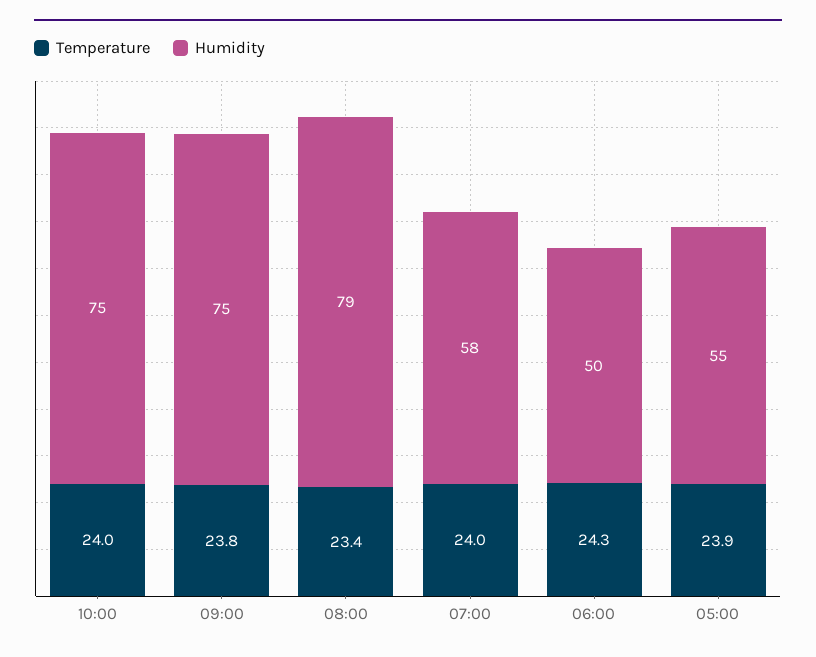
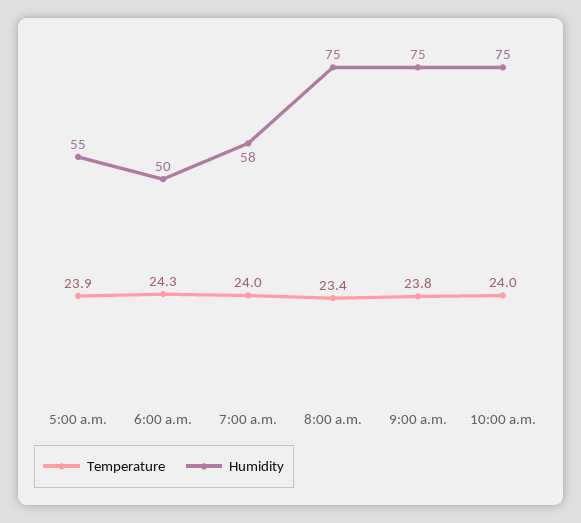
Humidity, 08:00: 79 -> 75

